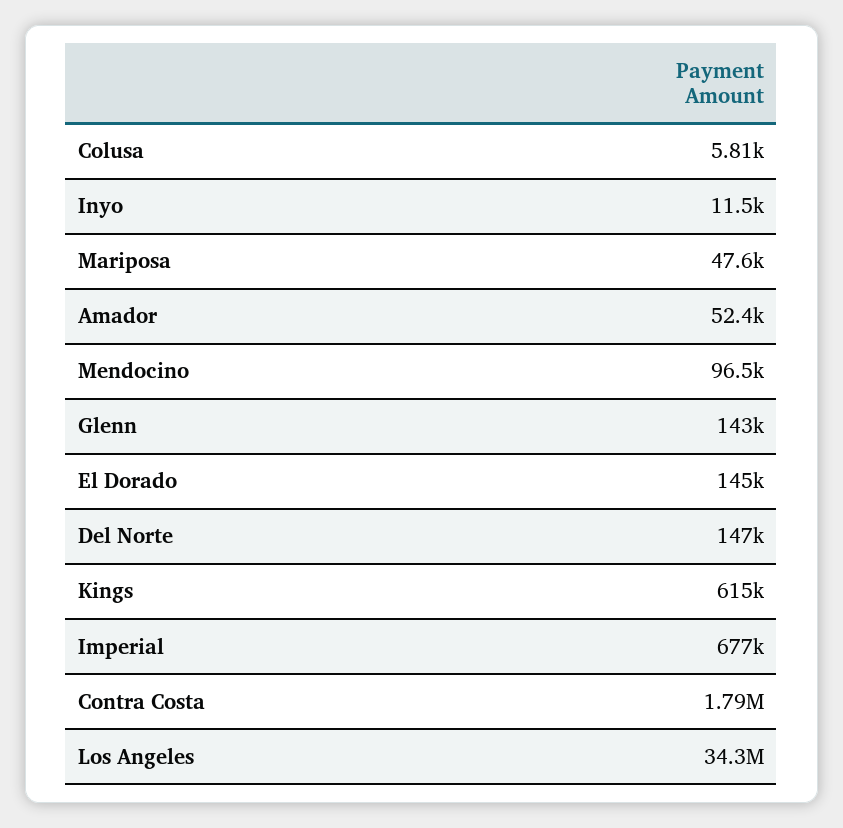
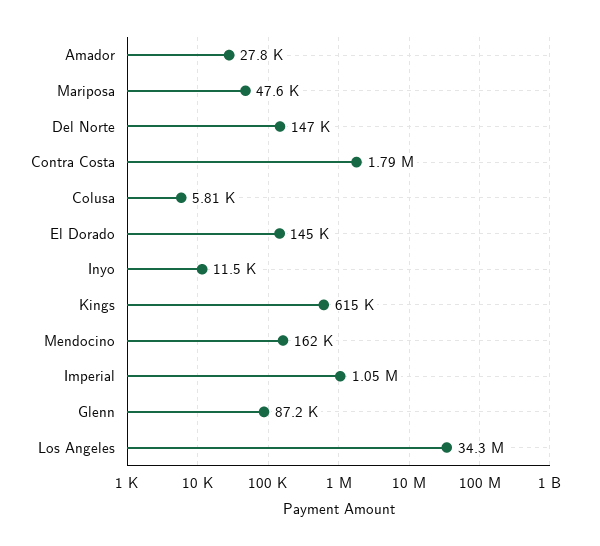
Amador: 52400 -> 27800
Mendocino: 96500 -> 162000
Glenn: 143000 -> 87200
Imperial: 677000 -> 1050000

